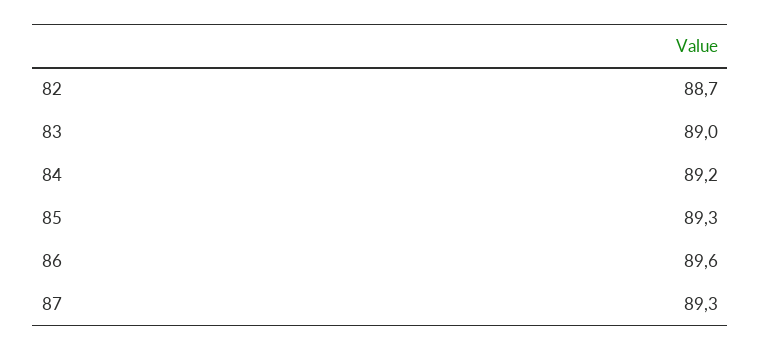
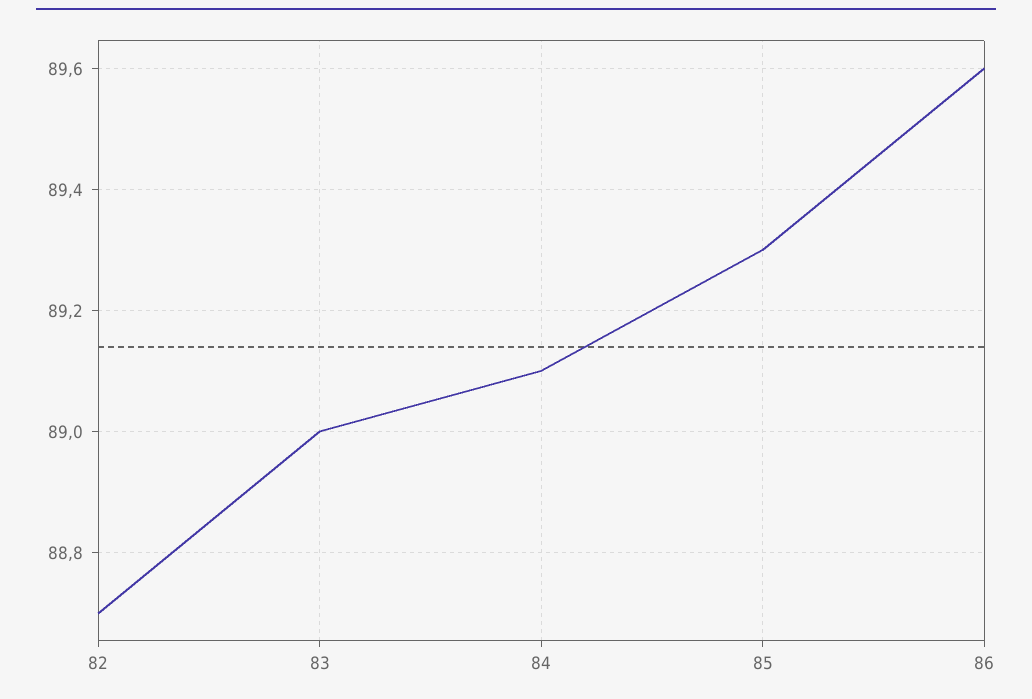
84: 89.2 -> 89.1
87: 89.3 -> none

